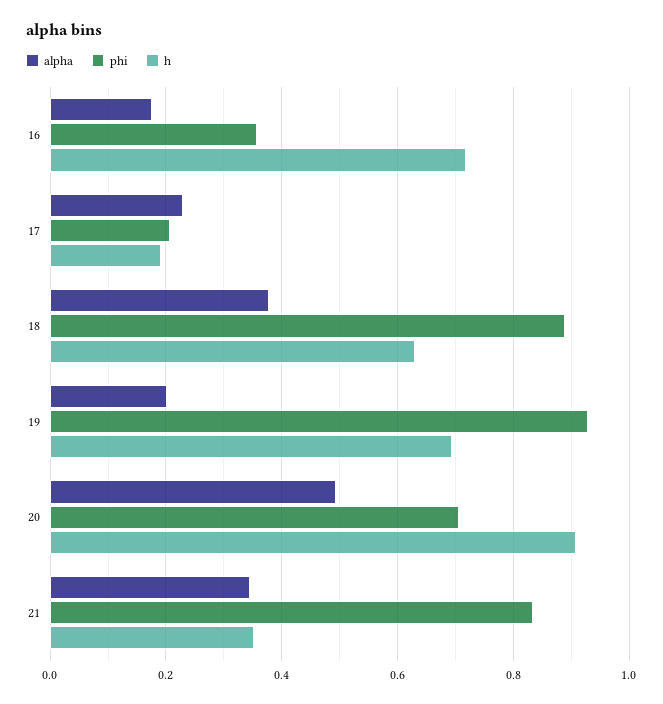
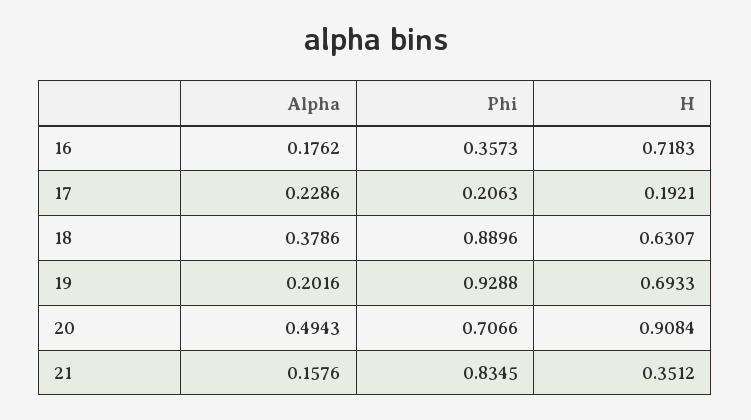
alpha, 21: 0.34 -> 0.1576

